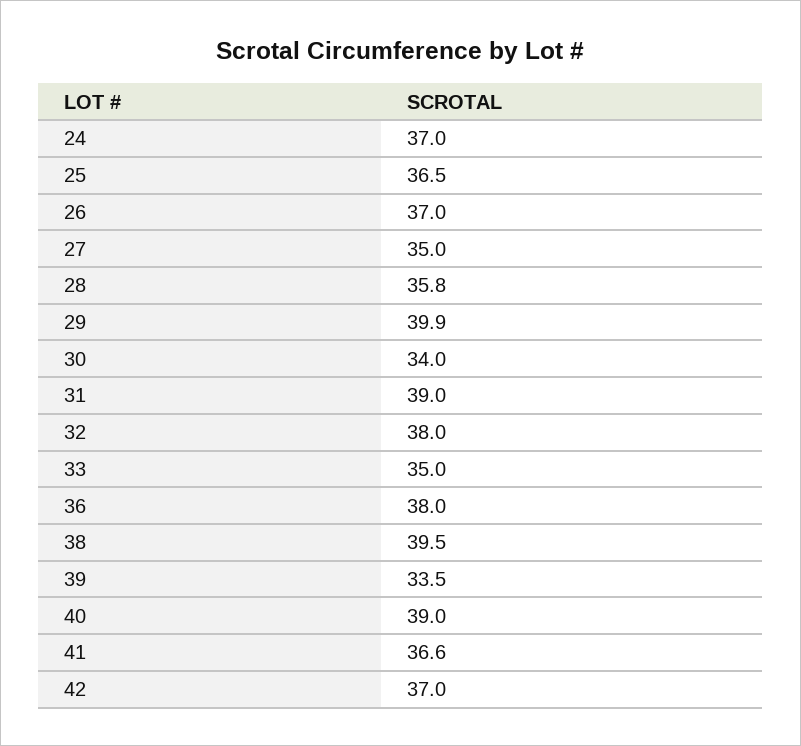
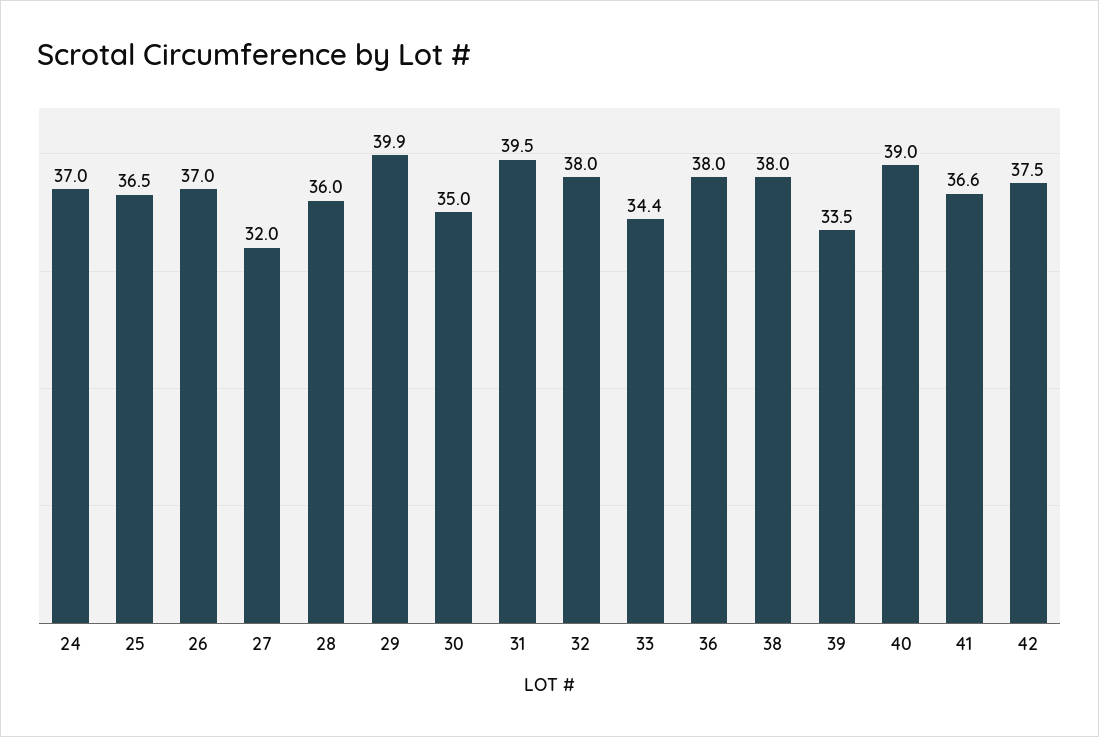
27: 35 -> 32
28: 35.8 -> 36
30: 34 -> 35
31: 39 -> 39.5
33: 35 -> 34.4
38: 39.5 -> 38
42: 37 -> 37.5

